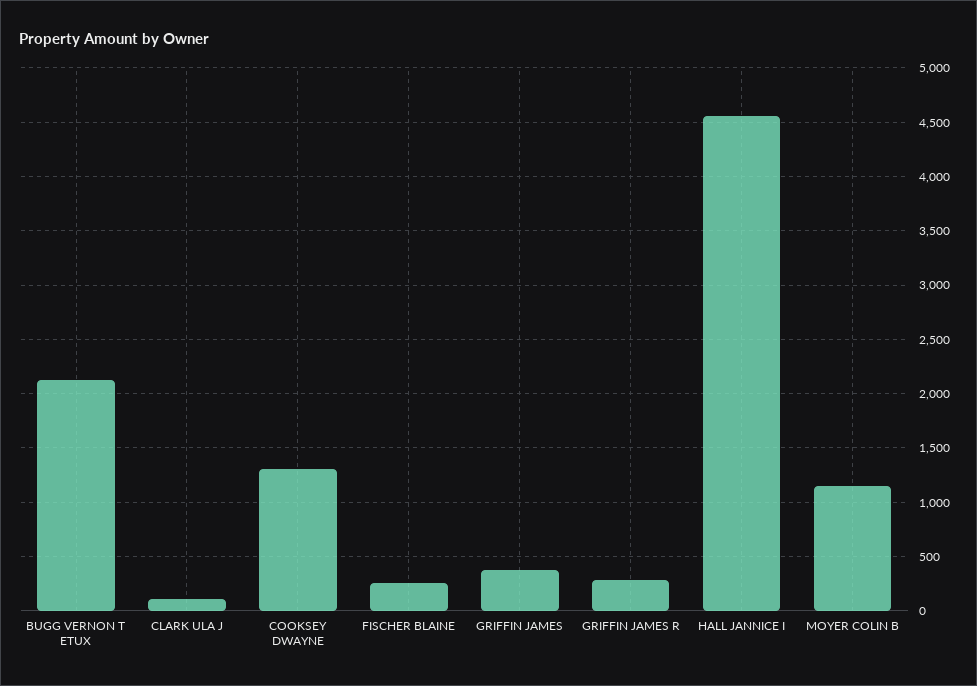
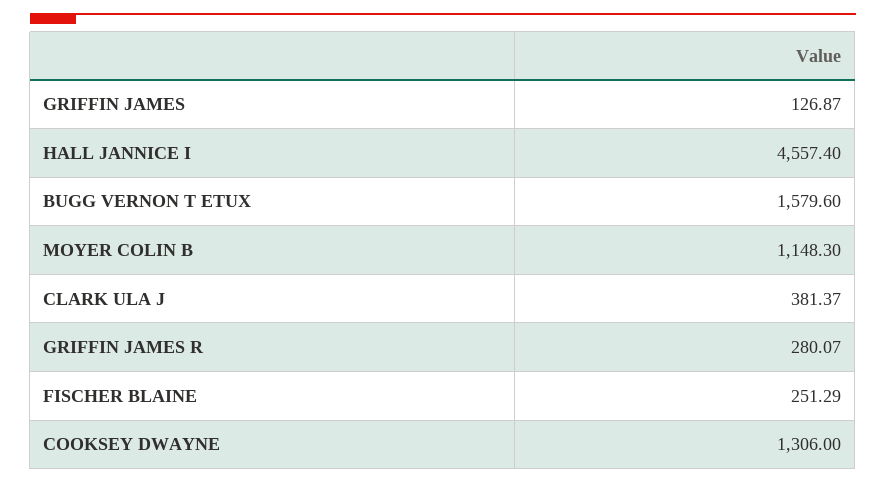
BUGG VERNON T ETUX: 2100 -> 1579.6
CLARK ULA J: 100 -> 381.37
GRIFFIN JAMES: 400 -> 126.87

